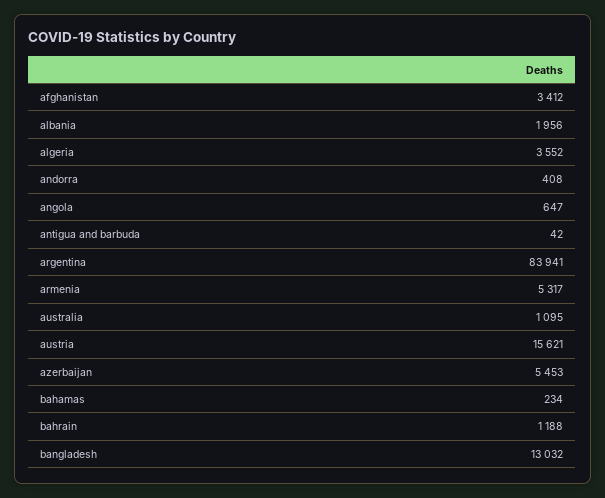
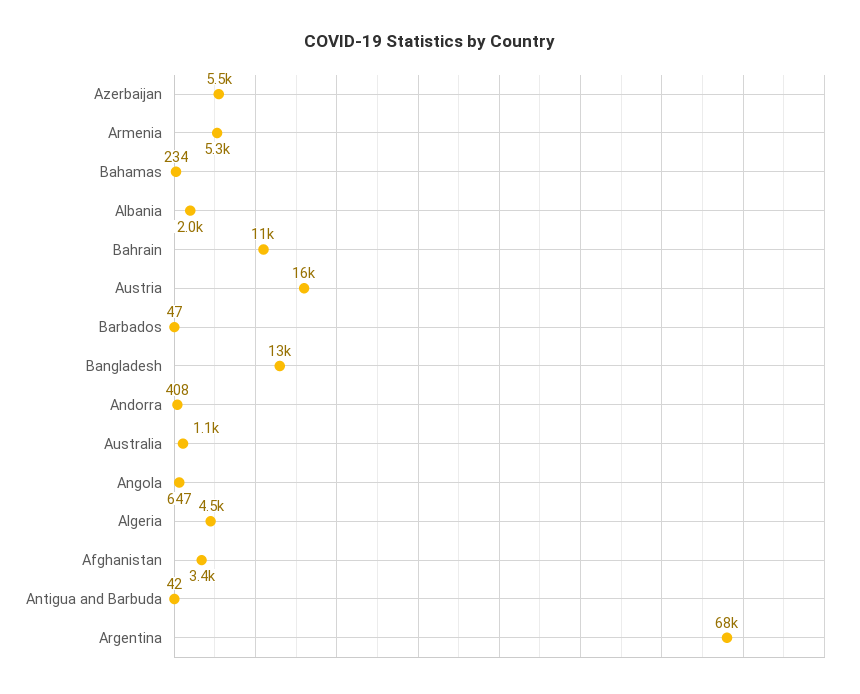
algeria: 3552 -> 4500
argentina: 83941 -> 68000
bahrain: 1188 -> 11000
Barbados: none -> 47

